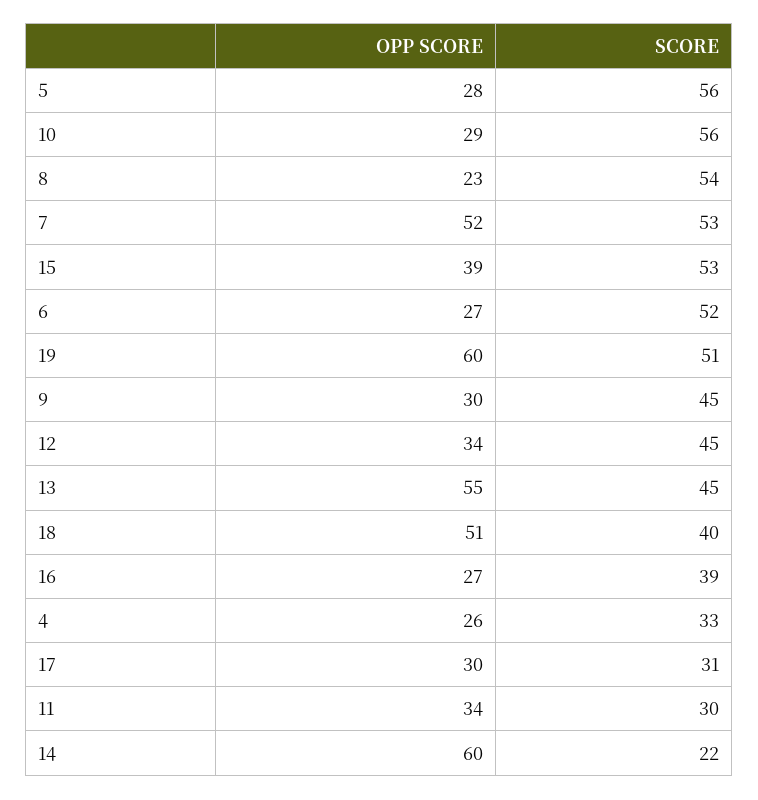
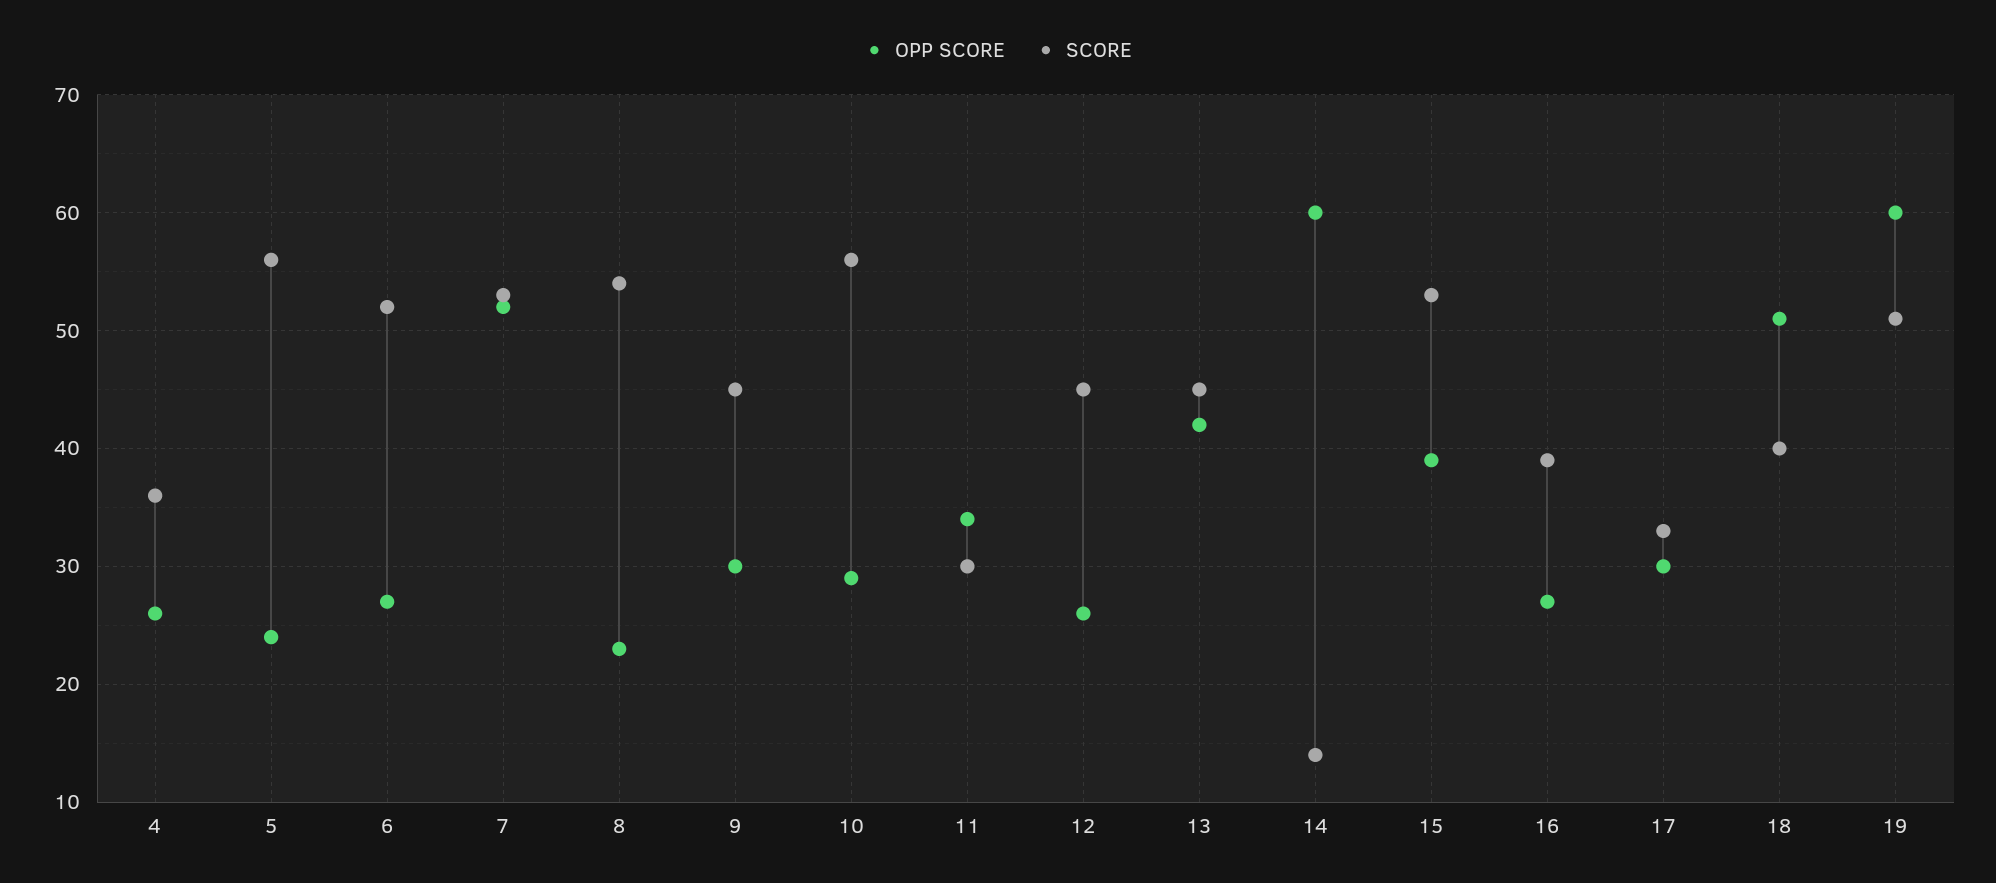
OPP SCORE, 5: 28 -> 24
OPP SCORE, 12: 34 -> 26
OPP SCORE, 13: 55 -> 42
SCORE, 4: 33 -> 36
SCORE, 17: 31 -> 33
SCORE, 14: 22 -> 14

